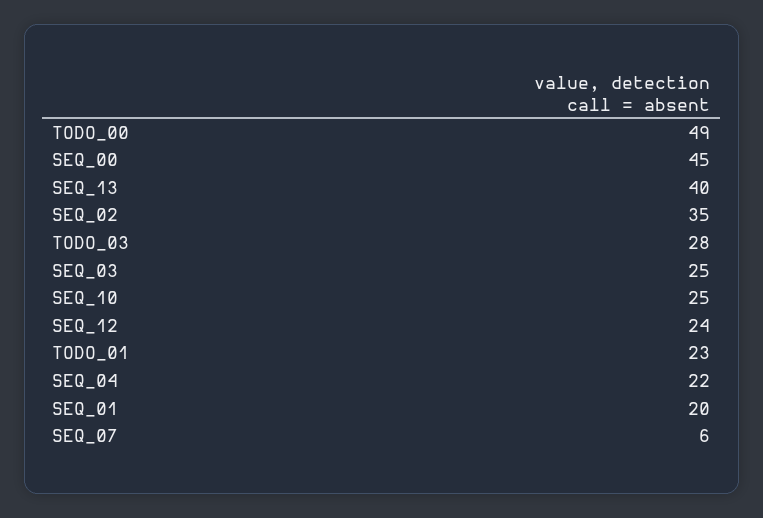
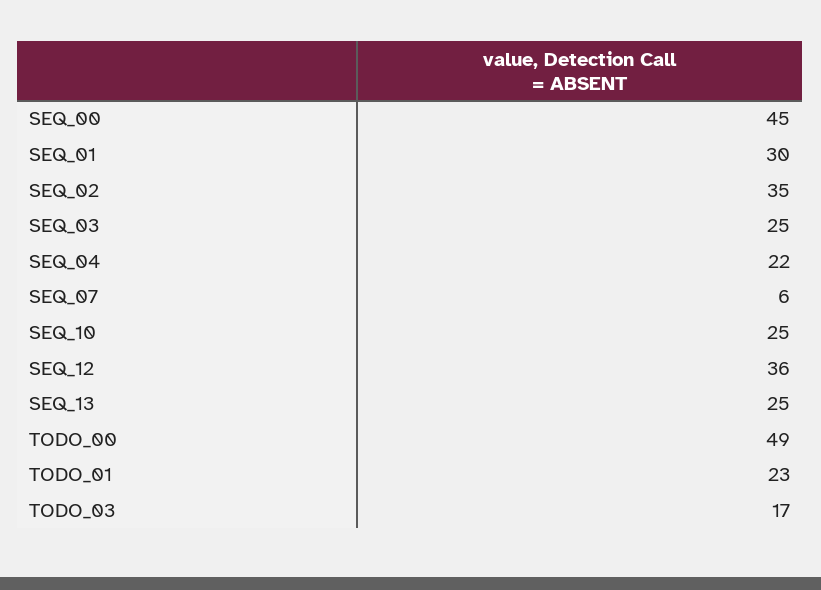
SEQ_13: 40 -> 25
TODO_03: 28 -> 17
SEQ_12: 24 -> 36
SEQ_01: 20 -> 30

